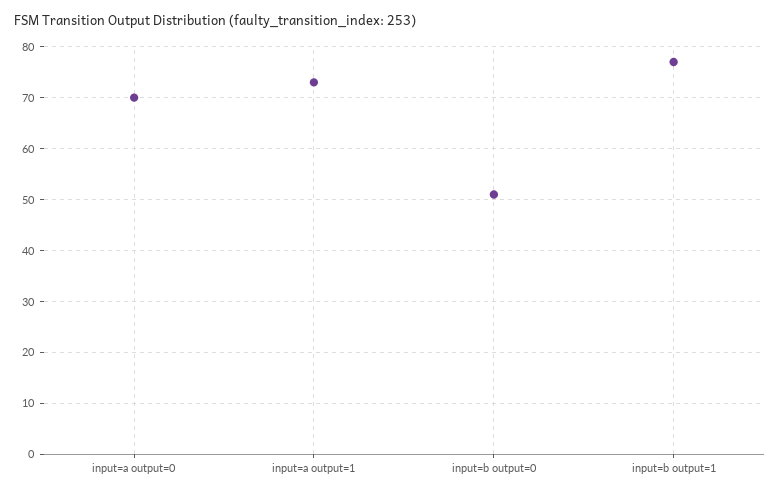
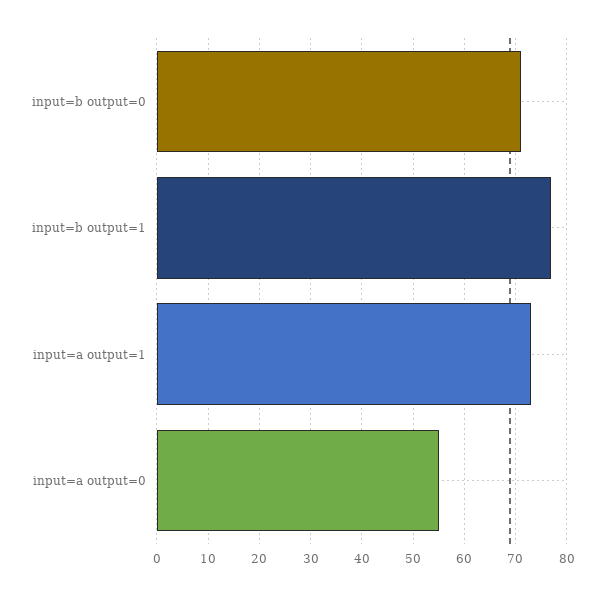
input=a output=0: 70 -> 55
input=b output=0: 50 -> 70

